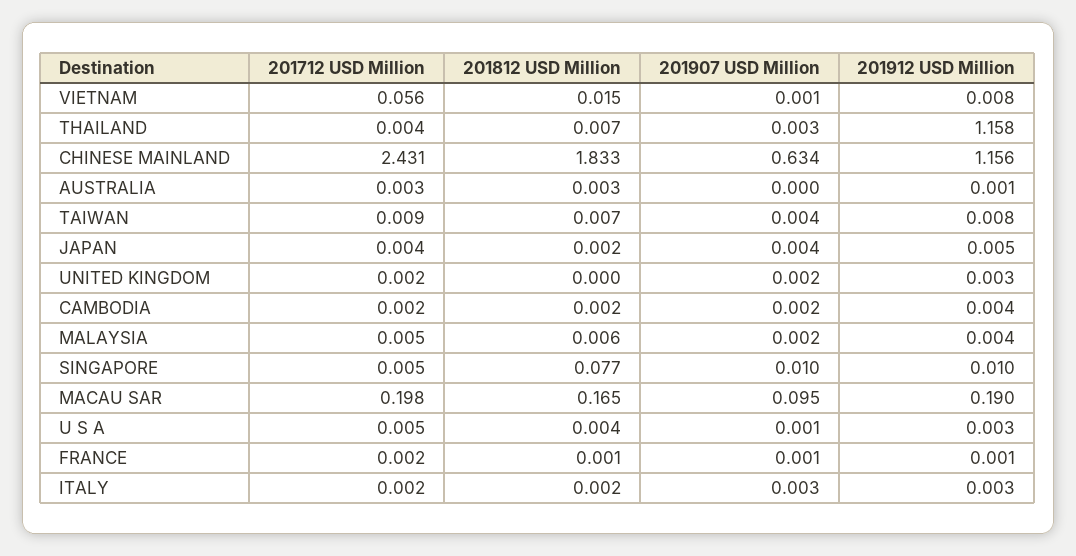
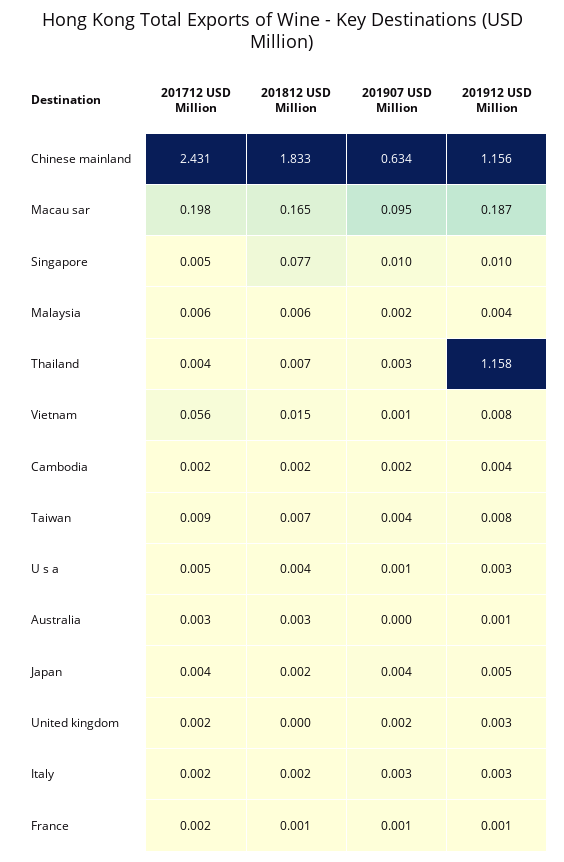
201712 USD Million, MALAYSIA: 0.005 -> 0.006
201912 USD Million, MACAU SAR: 0.19 -> 0.187

